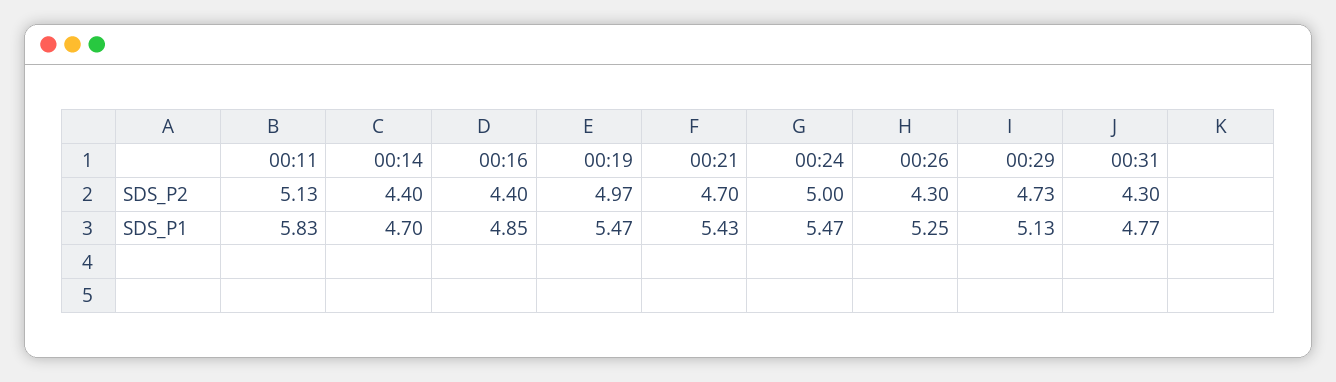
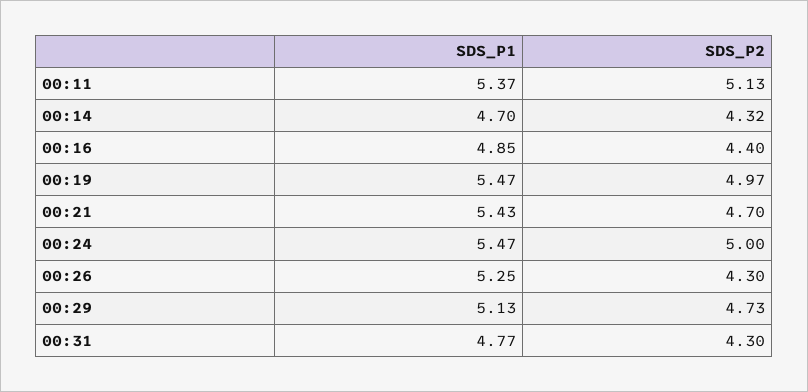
00:14, SDS_P2: 4.4 -> 4.32
00:11, SDS_P1: 5.83 -> 5.37

